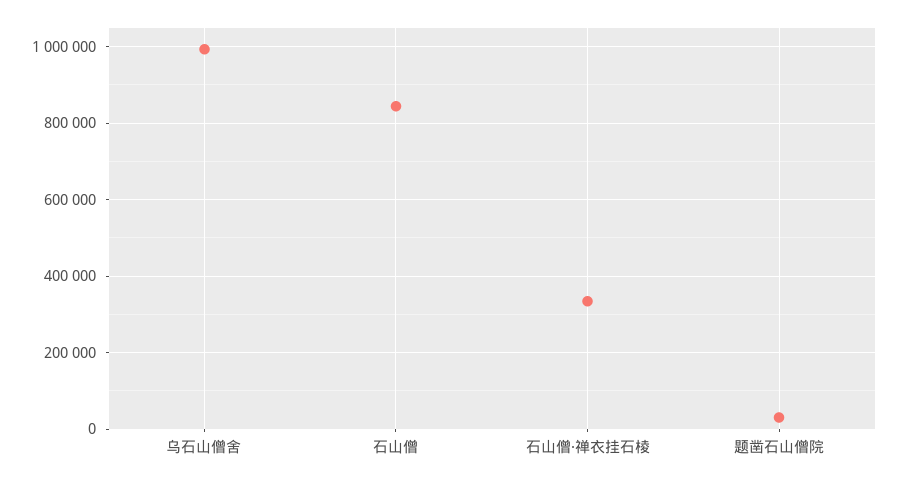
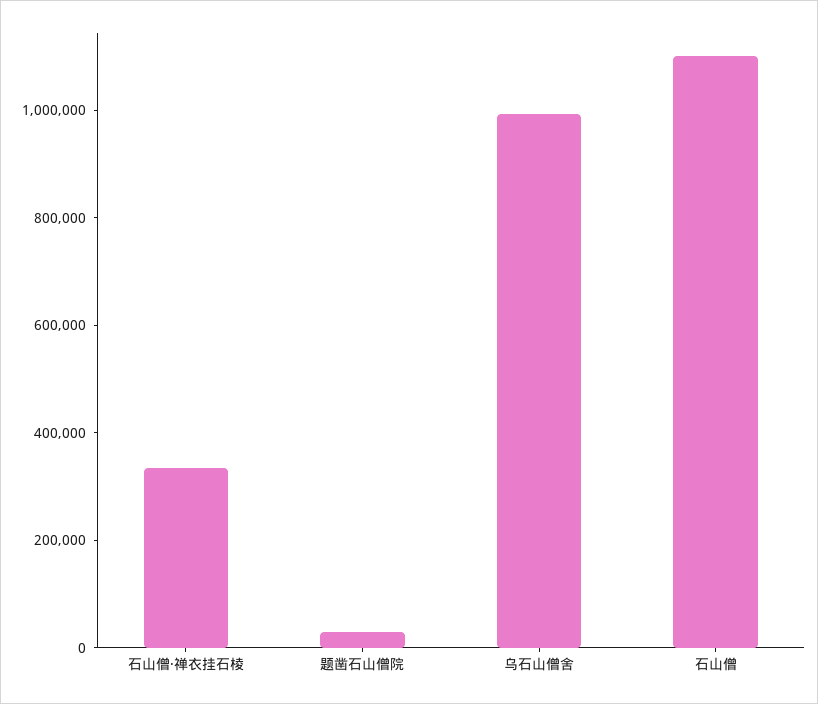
石山僧: 840000 -> 1100000

